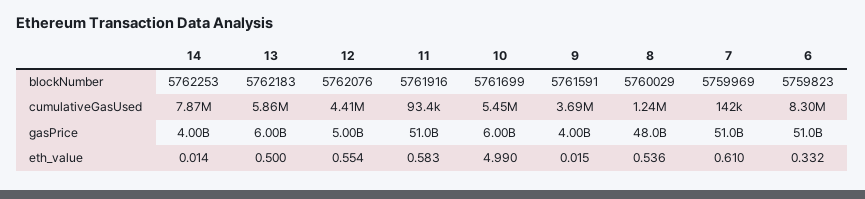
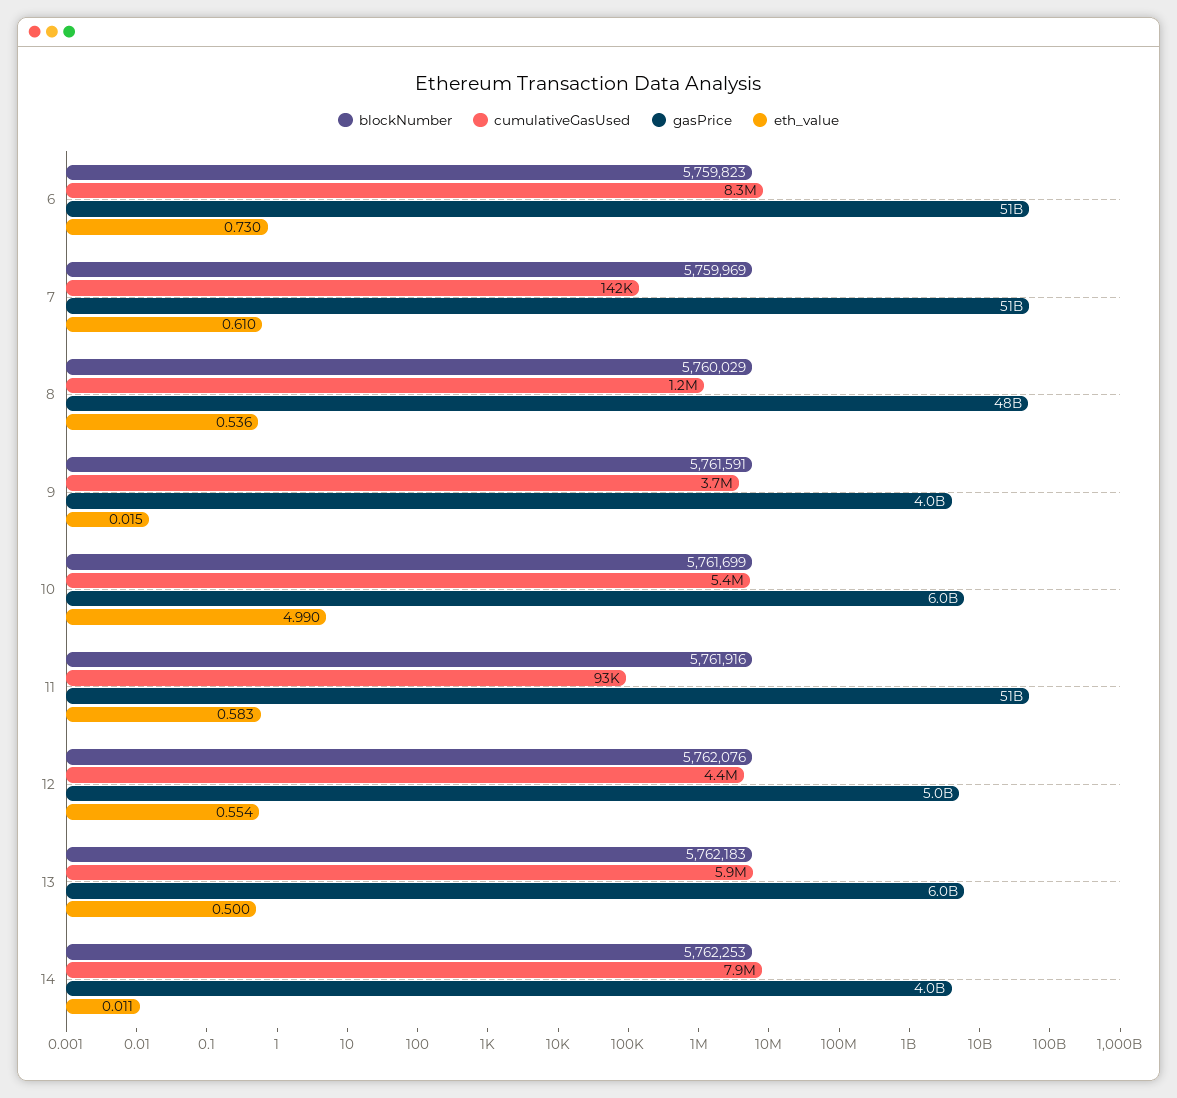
eth_value, 14: 0.014 -> 0.011
eth_value, 6: 0.332 -> 0.73

